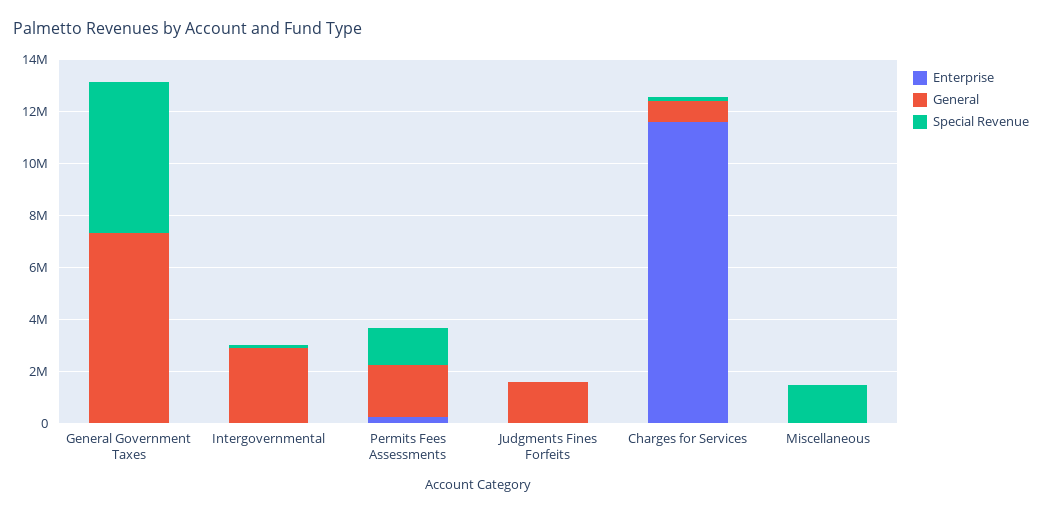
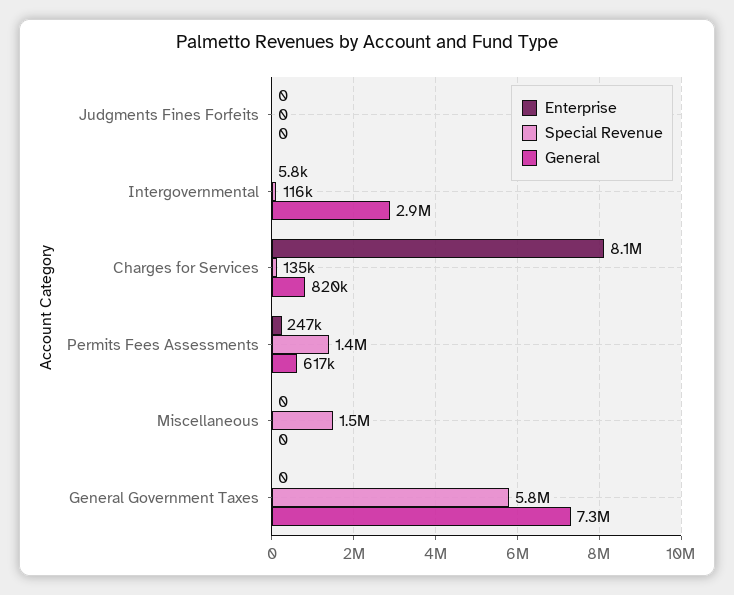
General, Permits Fees Assessments: 2000000 -> 617000
General, Judgments Fines Forfeits: 1500000 -> 0
Enterprise, Charges for Services: 11500000 -> 8100000

